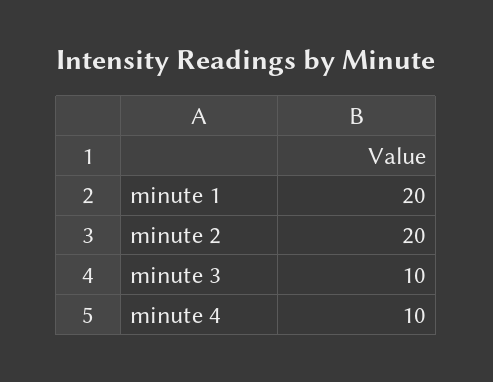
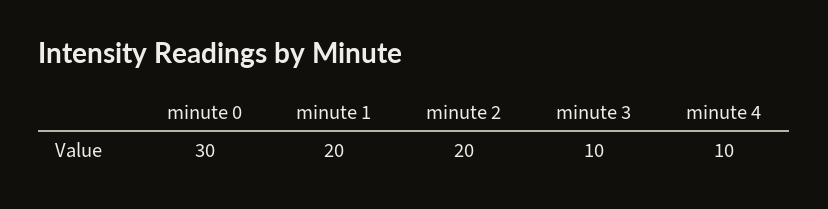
minute 0: none -> 30

